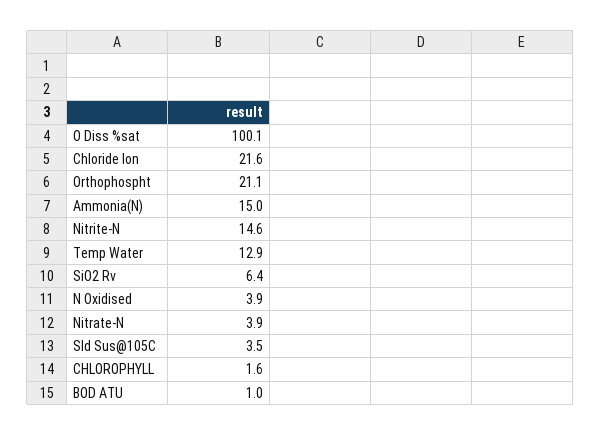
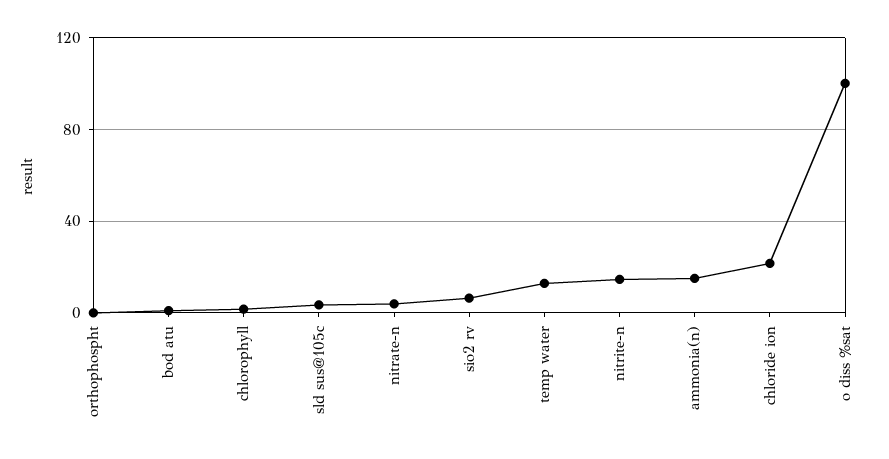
Orthophospht: 21.1 -> 0
N Oxidised: 3.9 -> none

